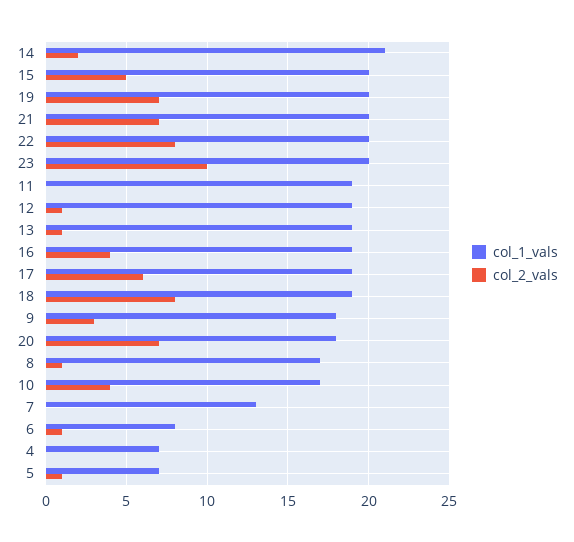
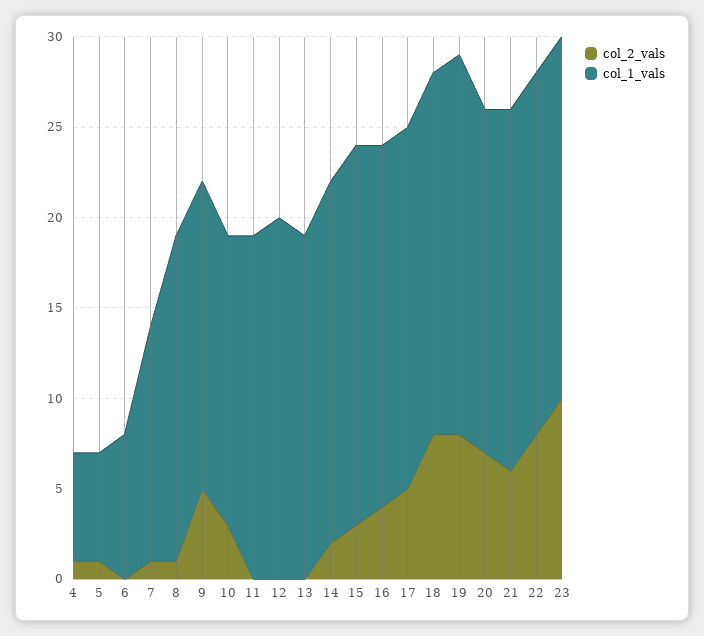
col_1_vals, 14: 21 -> 20
col_1_vals, 15: 20 -> 21
col_2_vals, 15: 5 -> 3
col_1_vals, 19: 20 -> 21
col_2_vals, 19: 7 -> 8
col_2_vals, 21: 7 -> 6
col_1_vals, 12: 19 -> 20
col_2_vals, 12: 1 -> 0
col_2_vals, 13: 1 -> 0
col_1_vals, 16: 19 -> 20
col_1_vals, 17: 19 -> 20
col_2_vals, 17: 6 -> 5
col_1_vals, 18: 19 -> 20
col_1_vals, 9: 18 -> 17
col_2_vals, 9: 3 -> 5
col_1_vals, 20: 18 -> 19
col_1_vals, 8: 17 -> 18
col_1_vals, 10: 17 -> 16
col_2_vals, 10: 4 -> 3
col_2_vals, 7: 0 -> 1
col_2_vals, 6: 1 -> 0
col_1_vals, 4: 7 -> 6
col_2_vals, 4: 0 -> 1
col_1_vals, 5: 7 -> 6

